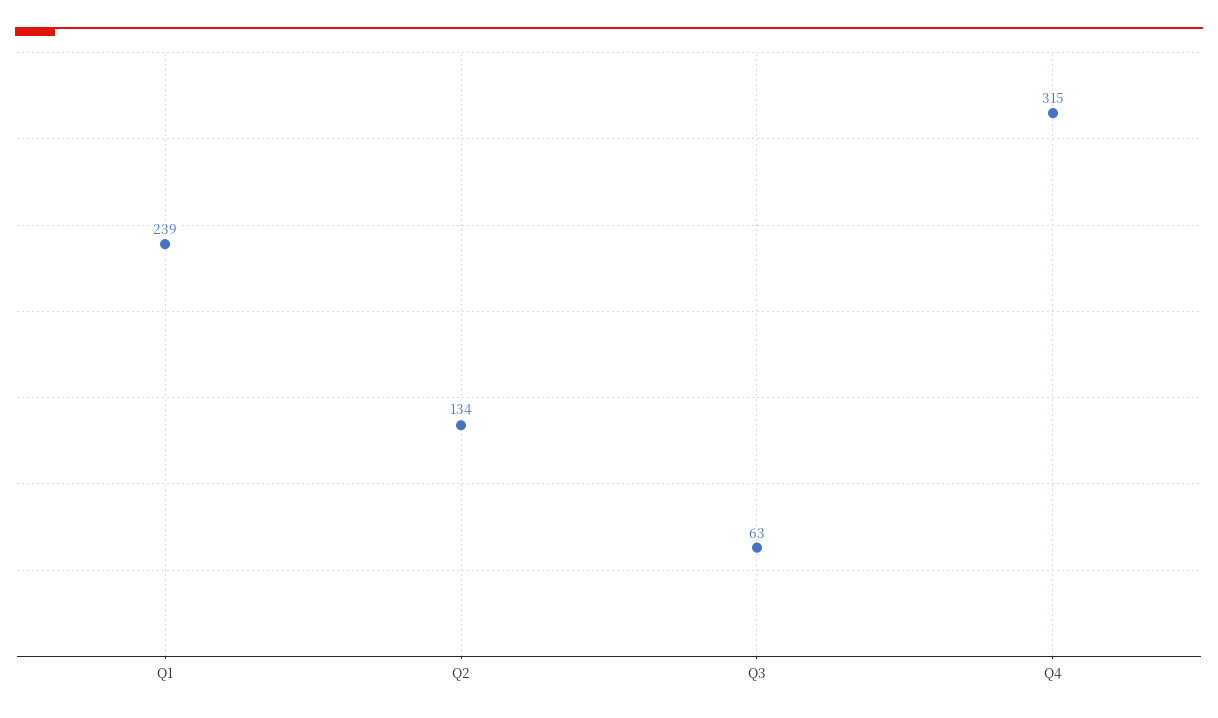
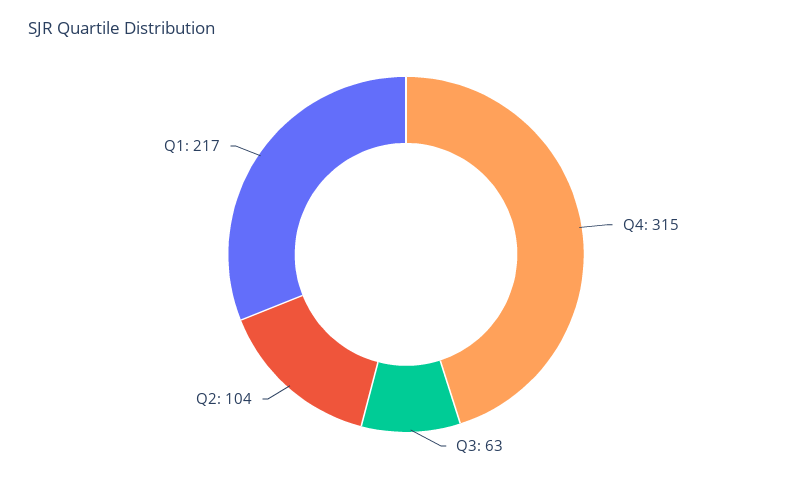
Q1: 239 -> 217
Q2: 134 -> 104

